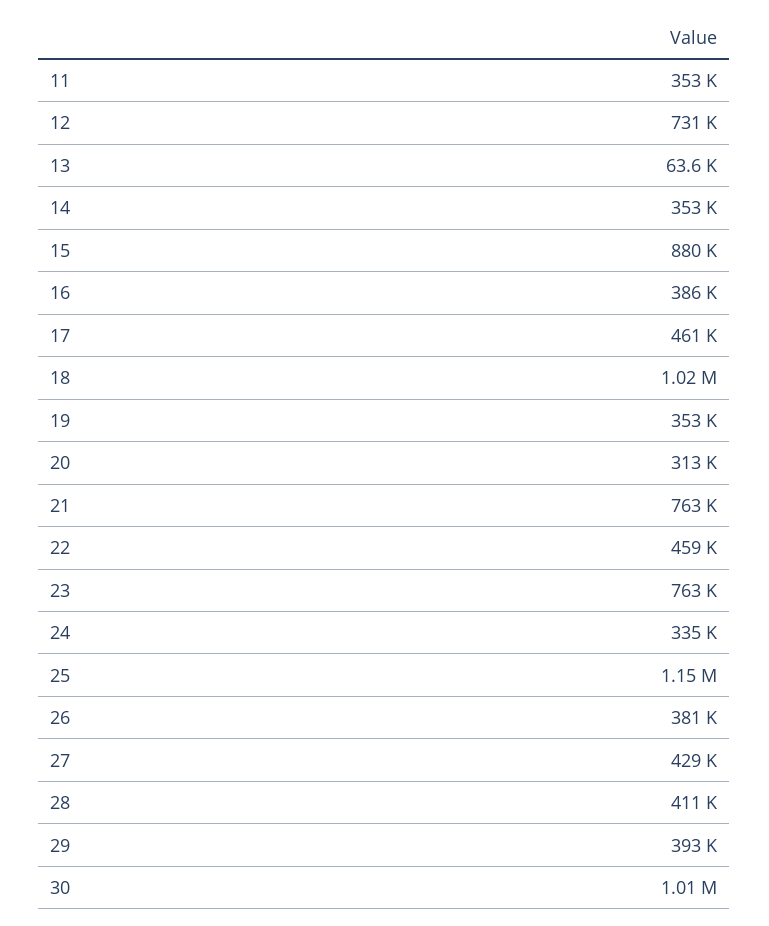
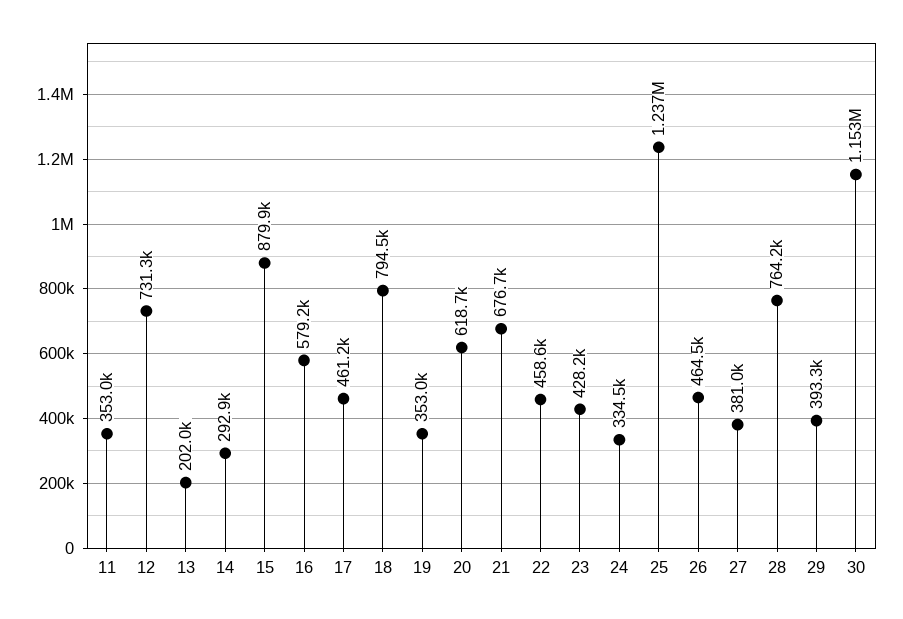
13: 63600 -> 202000
14: 353000 -> 292900
16: 386000 -> 579200
18: 1020000 -> 794500
20: 313000 -> 618700
21: 763000 -> 676700
23: 763000 -> 428200
25: 1150000 -> 1237000
26: 381000 -> 464500
27: 429000 -> 381000
28: 411000 -> 764200
30: 1010000 -> 1153000

